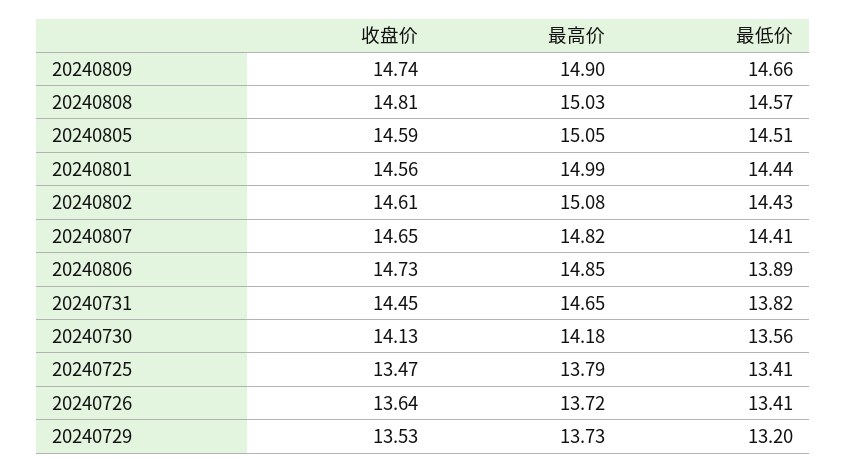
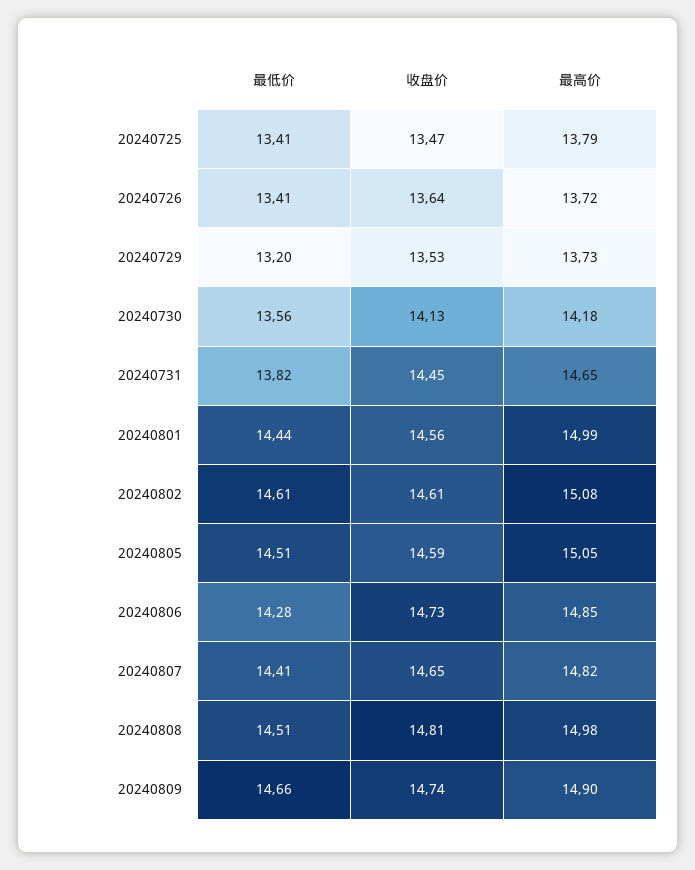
最高价, 20240808: 15.03 -> 14.98
最低价, 20240808: 14.57 -> 14.51
最低价, 20240802: 14.43 -> 14.61
最低价, 20240806: 13.89 -> 14.28

